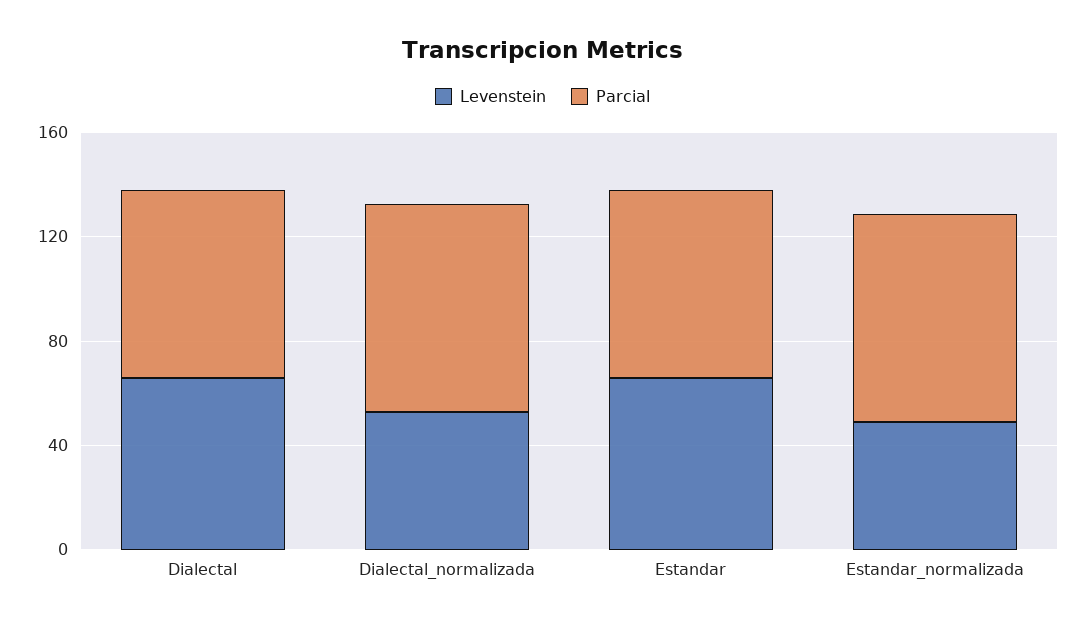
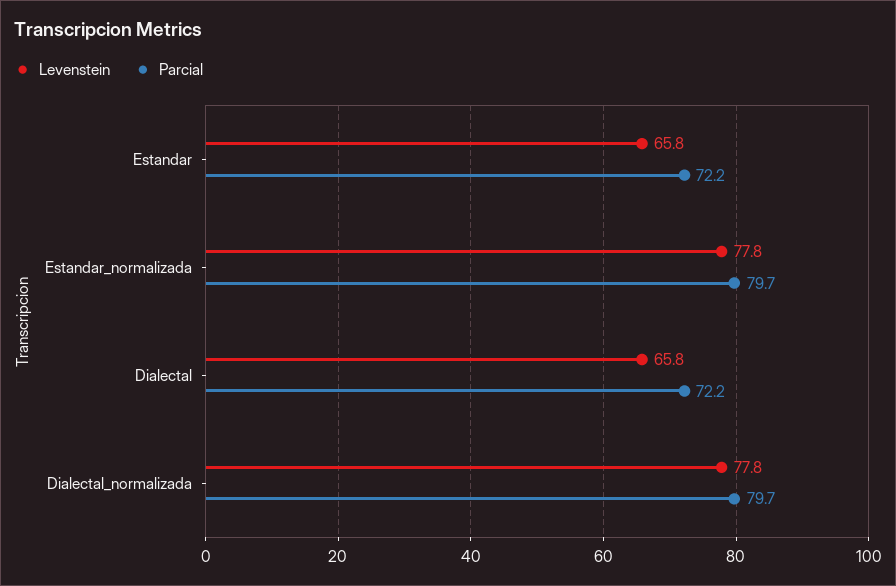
Levenstein, Dialectal_normalizada: 50 -> 77.8
Levenstein, Estandar_normalizada: 50 -> 77.8

